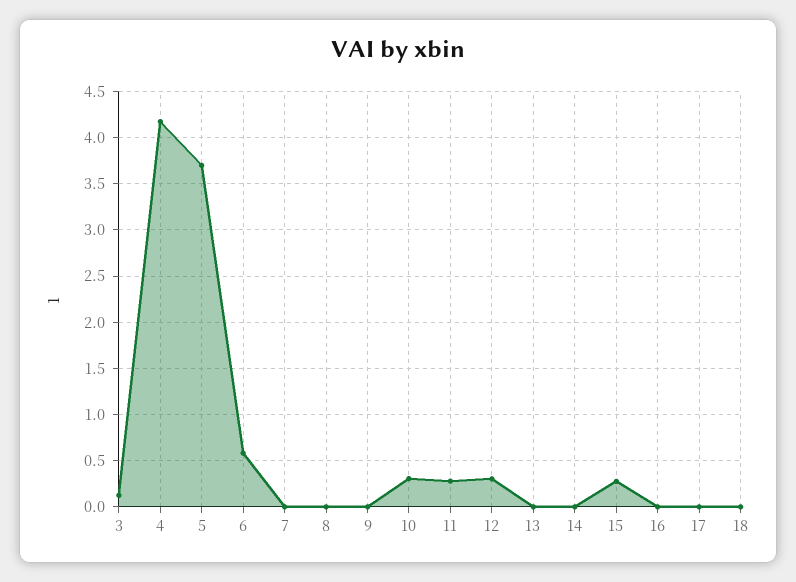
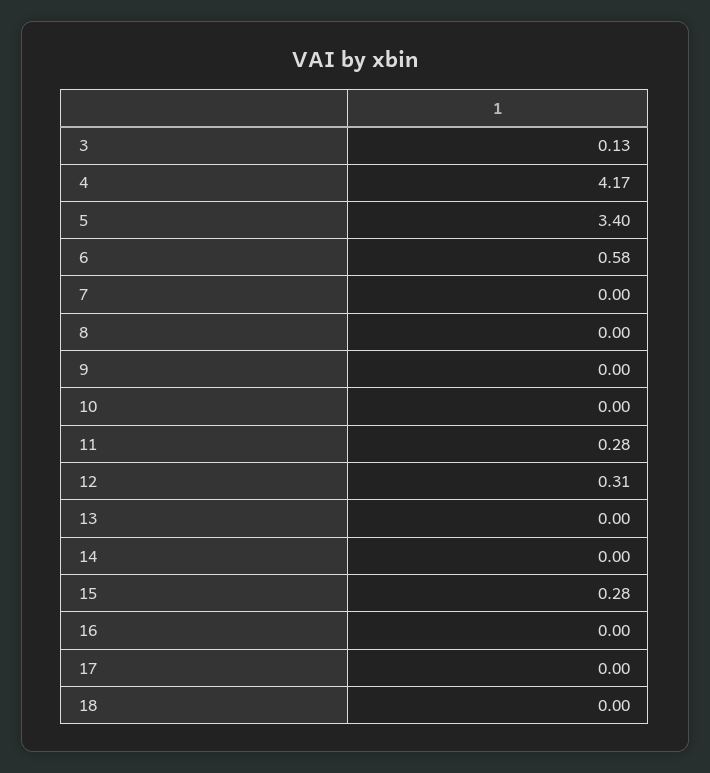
5: 3.7 -> 3.4
10: 0.3 -> 0

